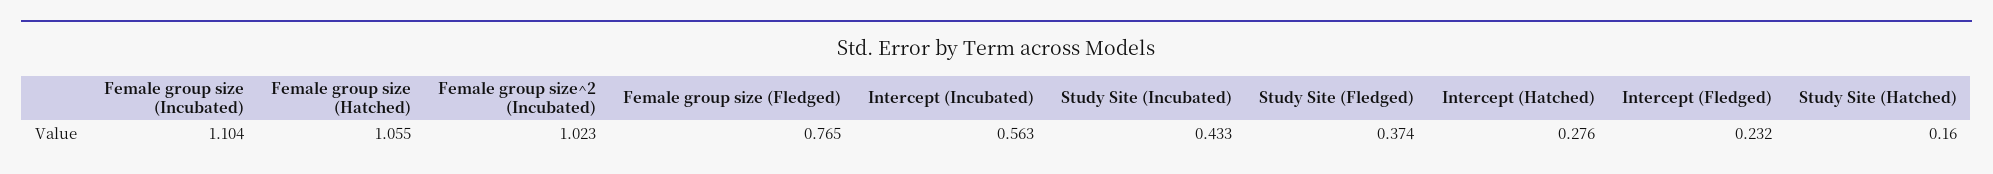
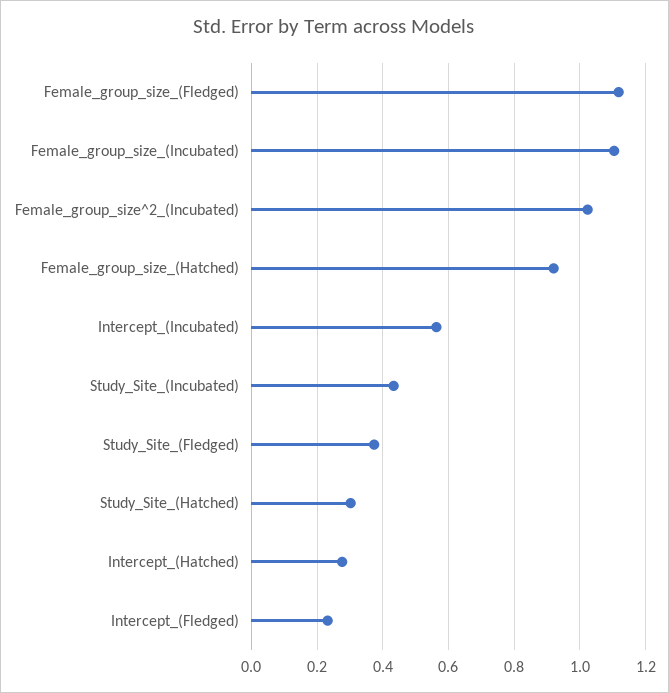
Female group size (Hatched): 1.055 -> 0.92
Female group size (Fledged): 0.765 -> 1.12
Study Site (Hatched): 0.16 -> 0.3

